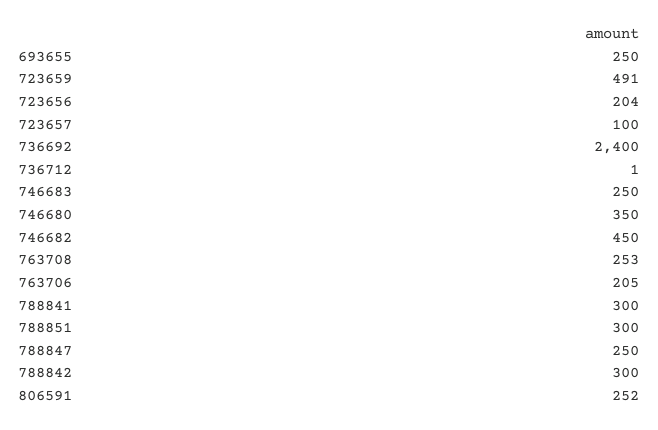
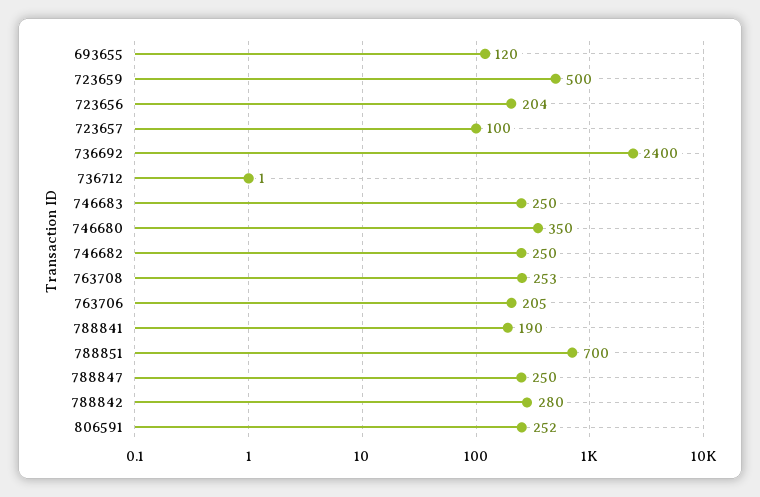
693655: 250 -> 120
723659: 491 -> 500
746682: 450 -> 250
788841: 300 -> 190
788851: 300 -> 700
788842: 300 -> 280

